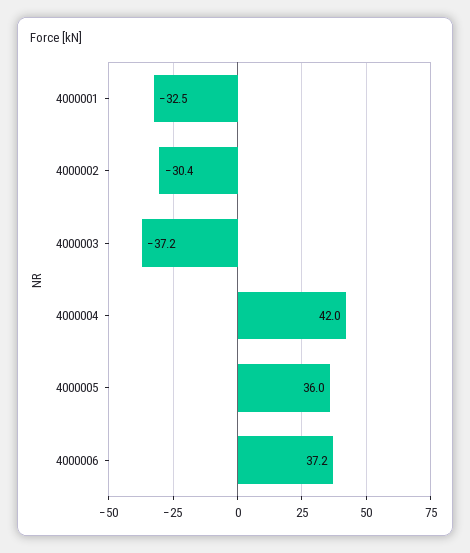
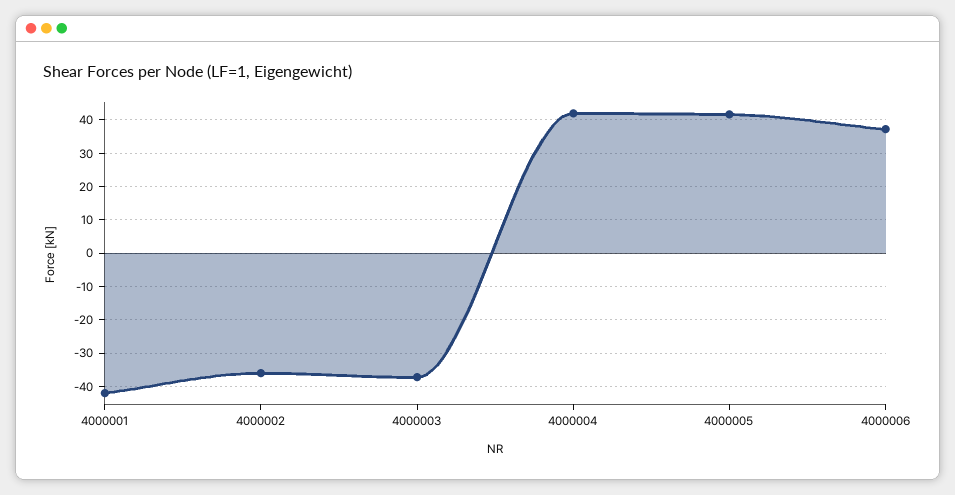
4000001: -32.5 -> -42
4000002: -30.4 -> -36
4000005: 36 -> 42

